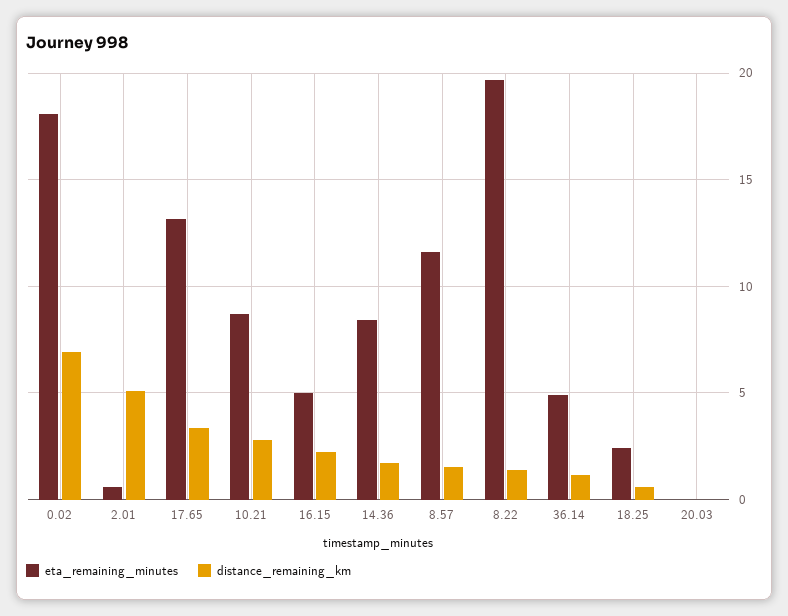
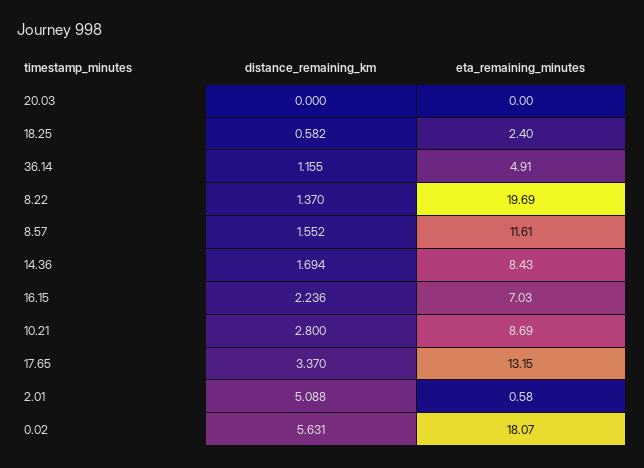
distance_remaining_km, 0.02: 7 -> 5.631
eta_remaining_minutes, 16.15: 5 -> 7.03

